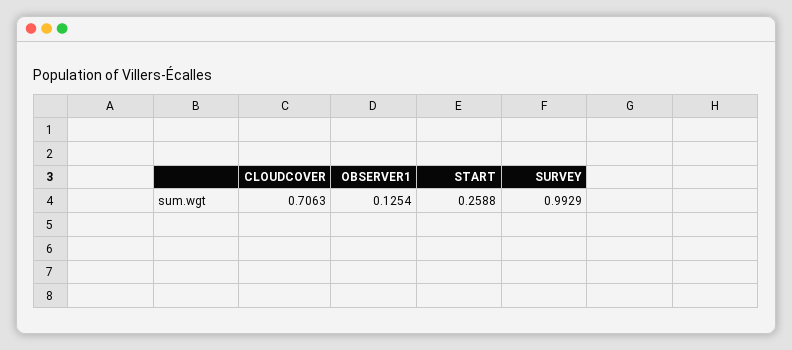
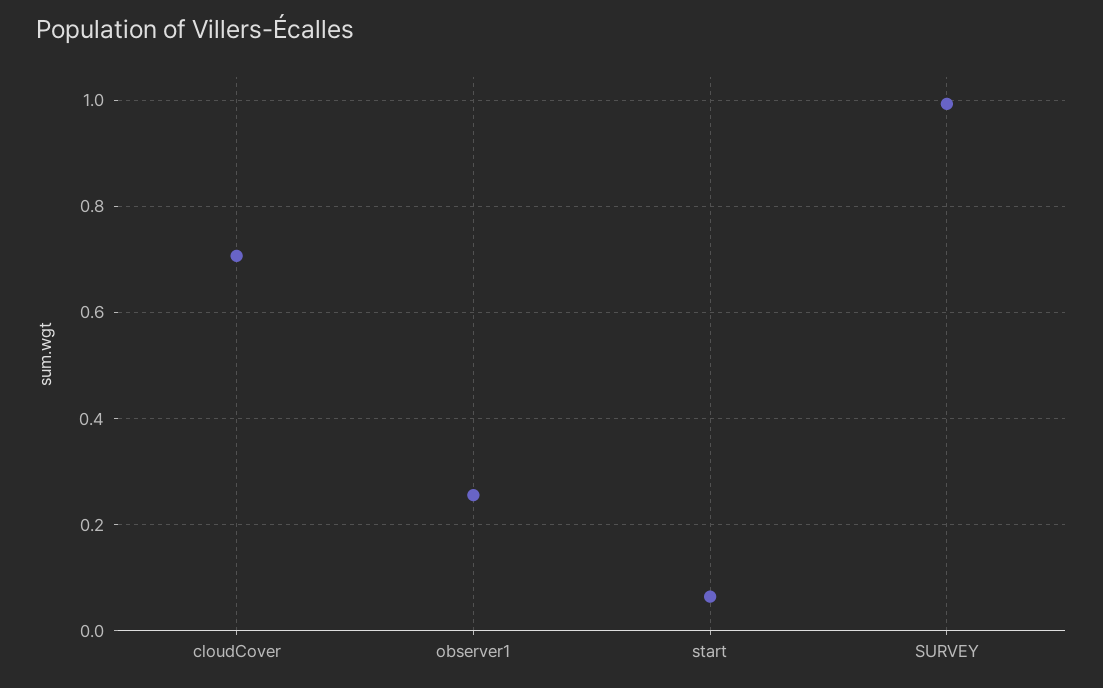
OBSERVER1: 0.1254 -> 0.26
START: 0.2588 -> 0.06

